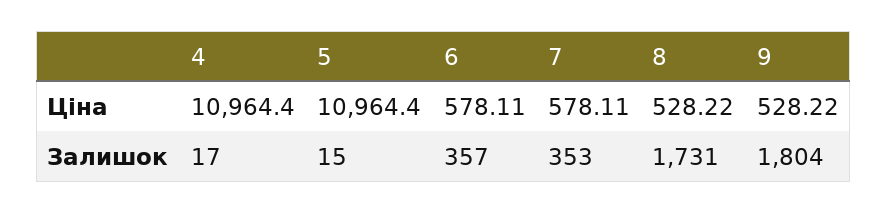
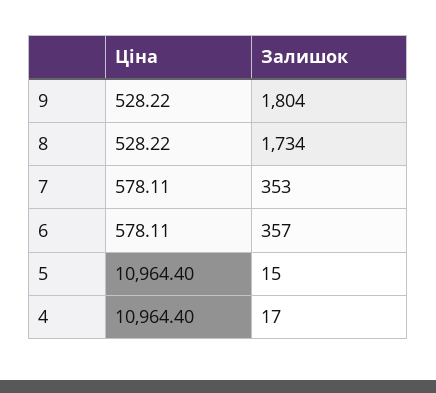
8, Залишок: 1731 -> 1734

